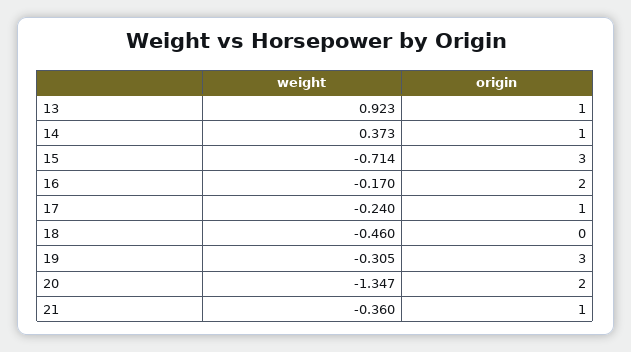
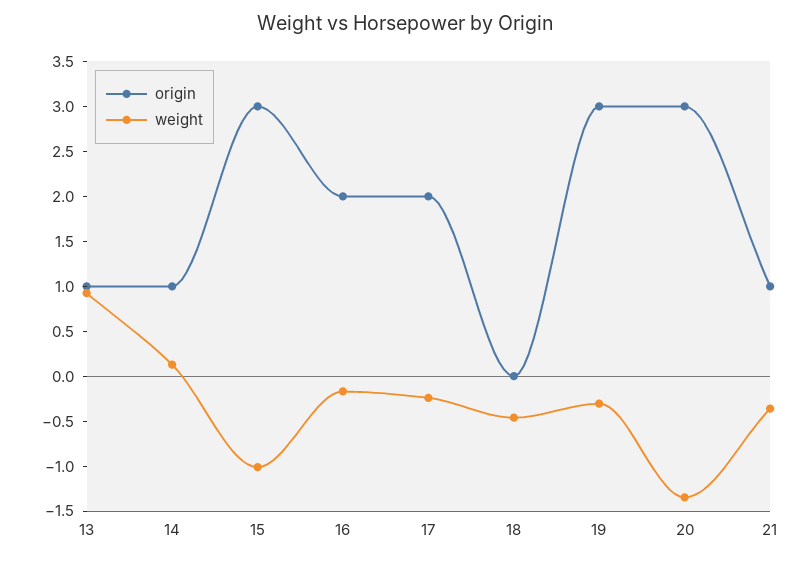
weight, 14: 0.373 -> 0.1
weight, 15: -0.714 -> -1
origin, 17: 1 -> 2
origin, 20: 2 -> 3

